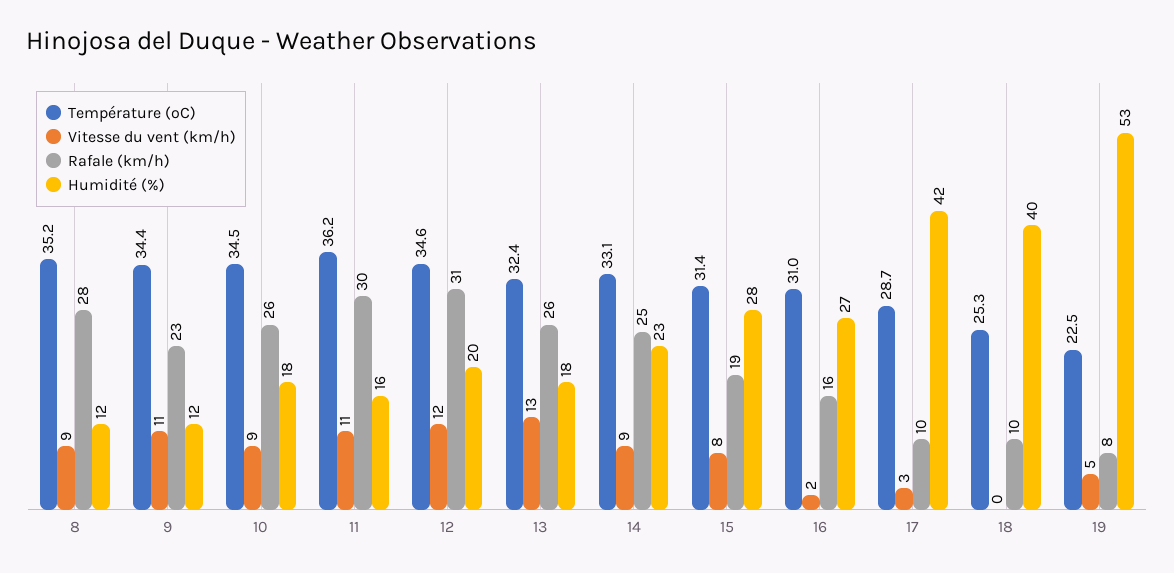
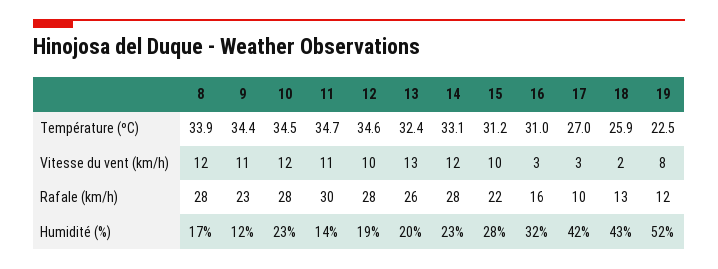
Température (ºC), 8: 35.2 -> 33.9
Vitesse du vent (km/h), 8: 9 -> 12
Humidité (%), 8: 12 -> 17
Vitesse du vent (km/h), 10: 9 -> 12
Rafale (km/h), 10: 26 -> 28
Humidité (%), 10: 18 -> 23
Température (ºC), 11: 36.2 -> 34.7
Humidité (%), 11: 16 -> 14
Vitesse du vent (km/h), 12: 12 -> 10
Rafale (km/h), 12: 31 -> 28
Humidité (%), 12: 20 -> 19
Humidité (%), 13: 18 -> 20
Vitesse du vent (km/h), 14: 9 -> 12
Rafale (km/h), 14: 25 -> 28
Température (ºC), 15: 31.4 -> 31.2
Vitesse du vent (km/h), 15: 8 -> 10
Rafale (km/h), 15: 19 -> 22
Vitesse du vent (km/h), 16: 2 -> 3
Humidité (%), 16: 27 -> 32
Température (ºC), 17: 28.7 -> 27
Température (ºC), 18: 25.3 -> 25.9
Vitesse du vent (km/h), 18: 0 -> 2
Rafale (km/h), 18: 10 -> 13
Humidité (%), 18: 40 -> 43
Vitesse du vent (km/h), 19: 5 -> 8
Rafale (km/h), 19: 8 -> 12
Humidité (%), 19: 53 -> 52

